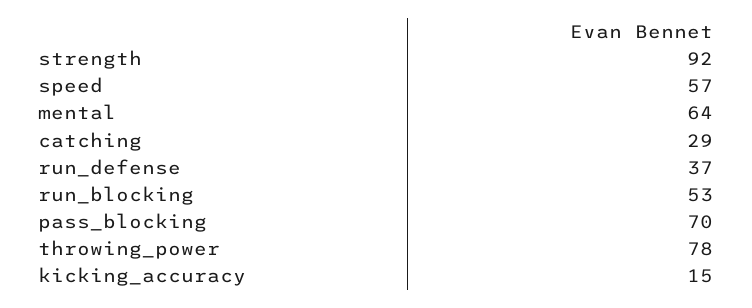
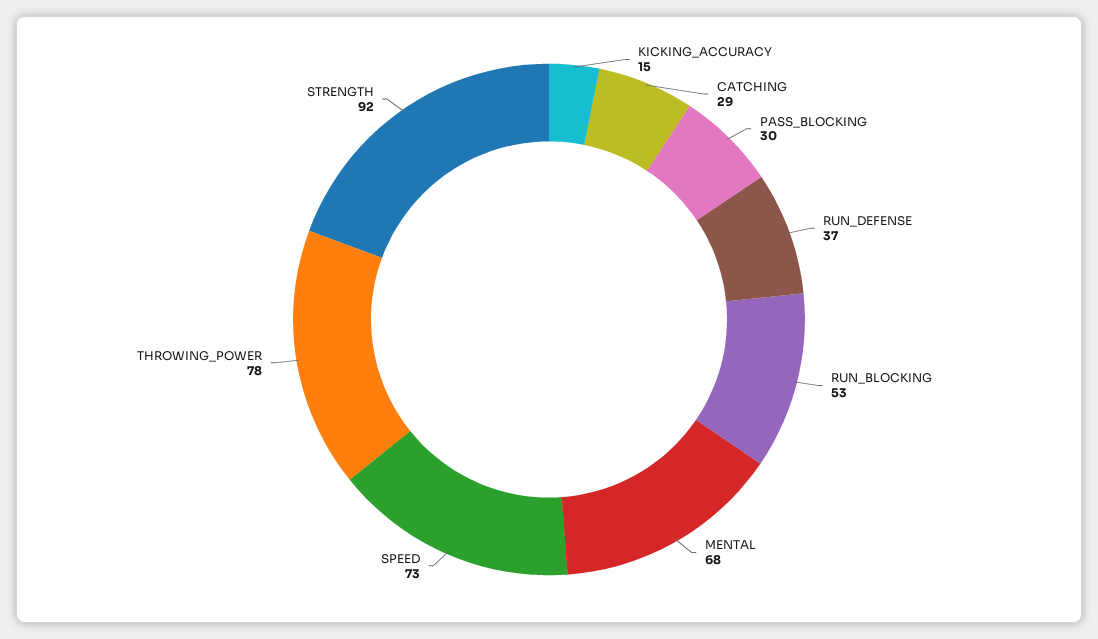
speed: 57 -> 73
mental: 64 -> 68
pass_blocking: 70 -> 30

